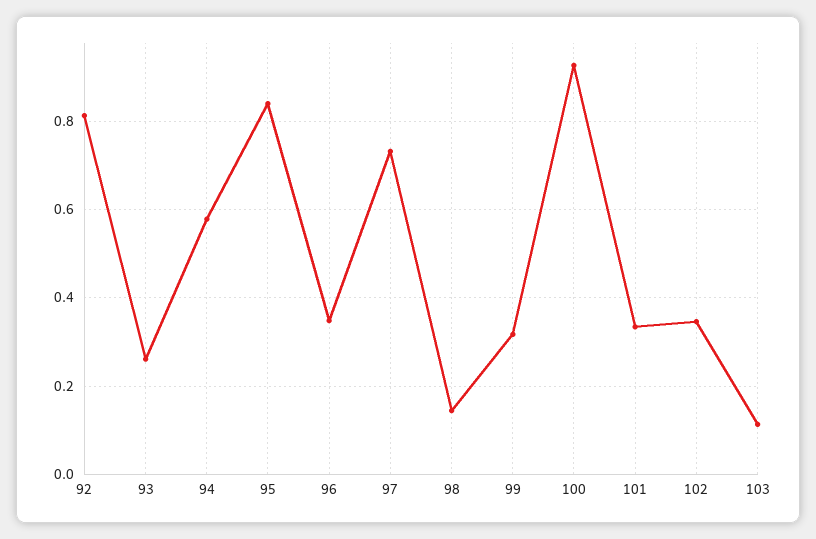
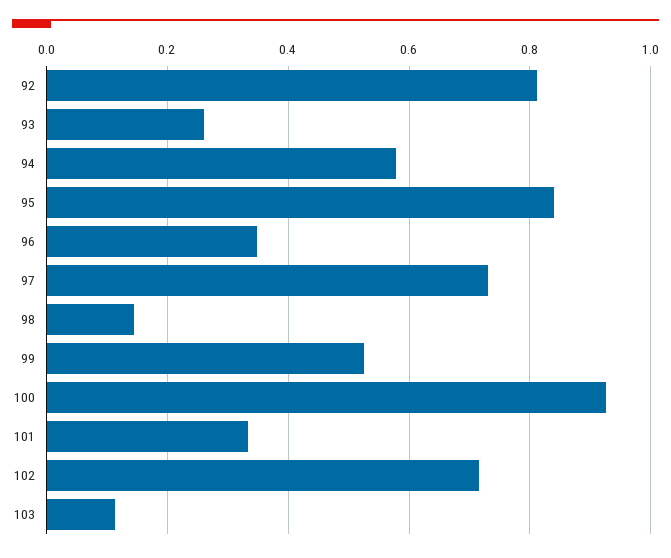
99: 0.32 -> 0.52
102: 0.34 -> 0.72

